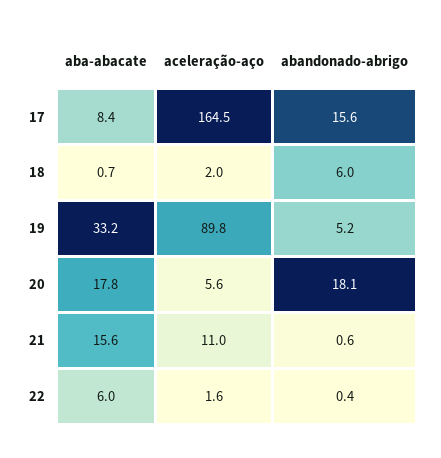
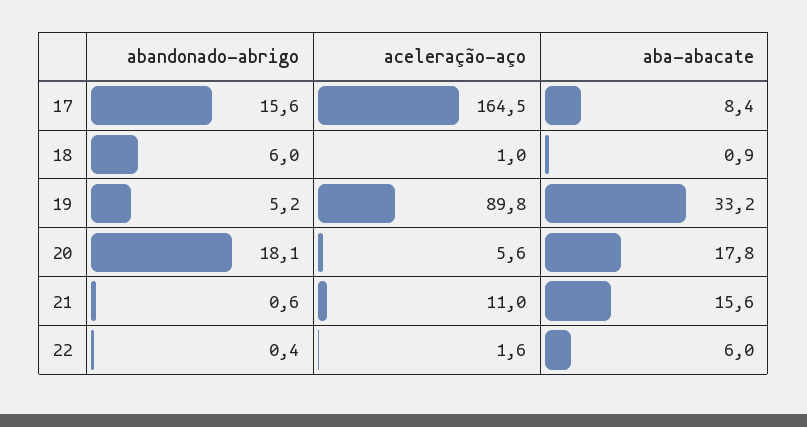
aba-abacate, 18: 0.7 -> 0.9
aceleração-aço, 18: 2 -> 1

